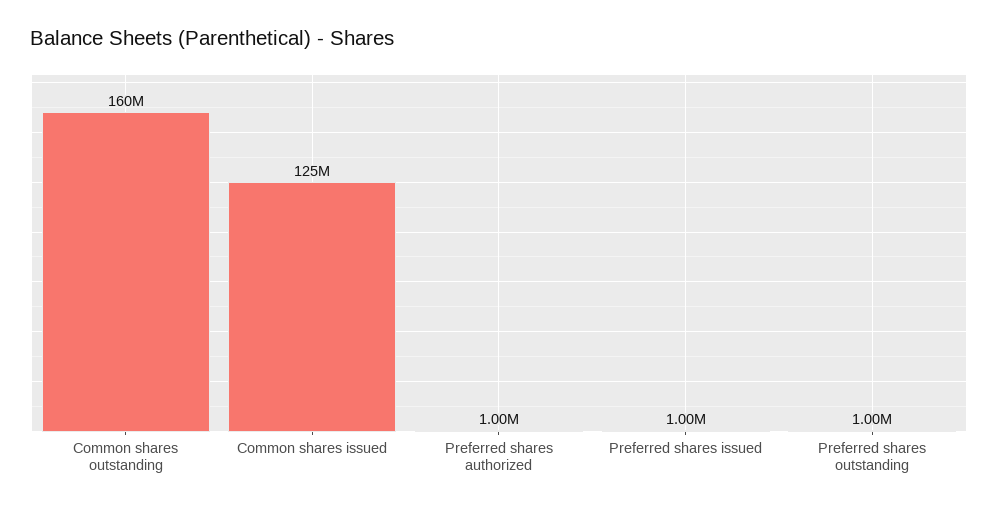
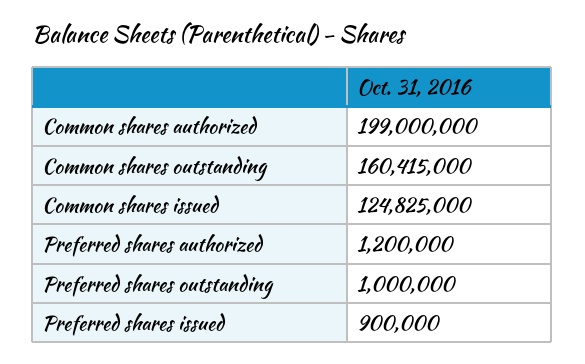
Preferred shares authorized: 1000000 -> 1200000
Preferred shares issued: 1000000 -> 900000
Common shares authorized: none -> 199000000

